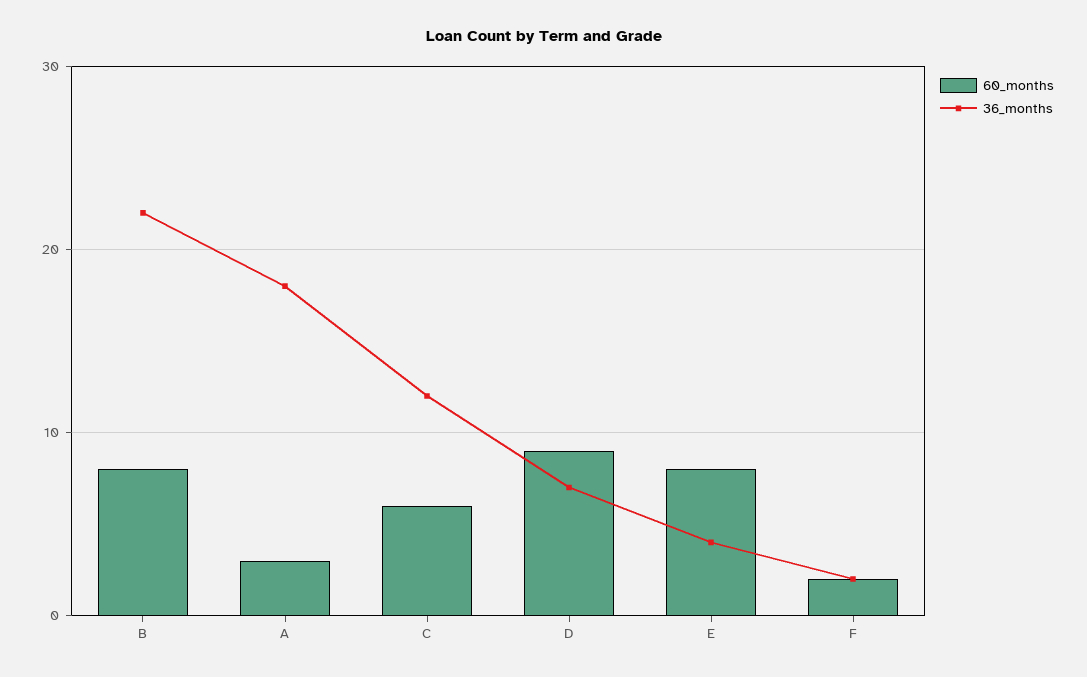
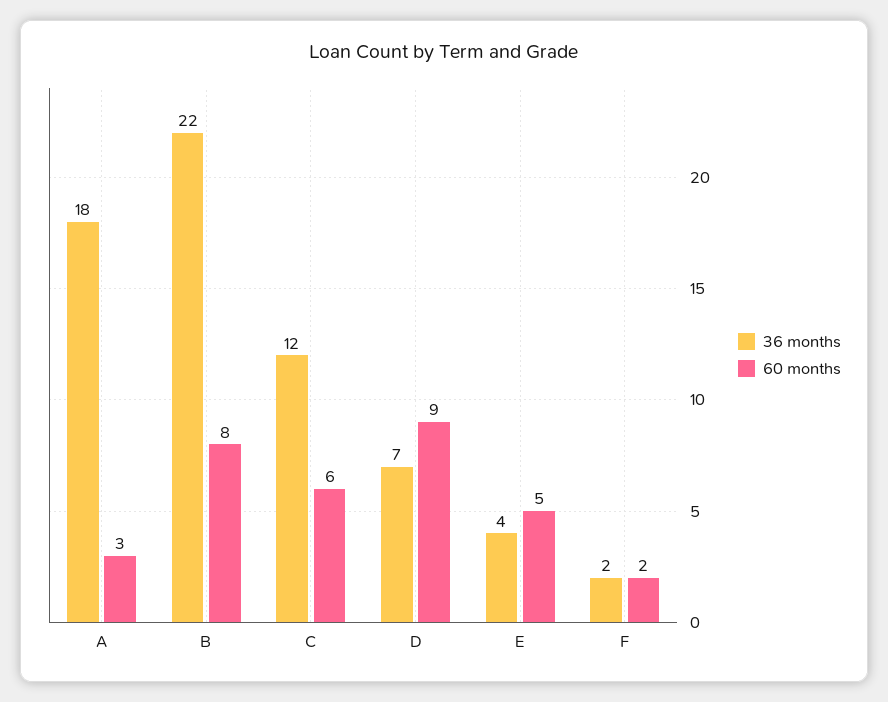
60_months, E: 8 -> 5

